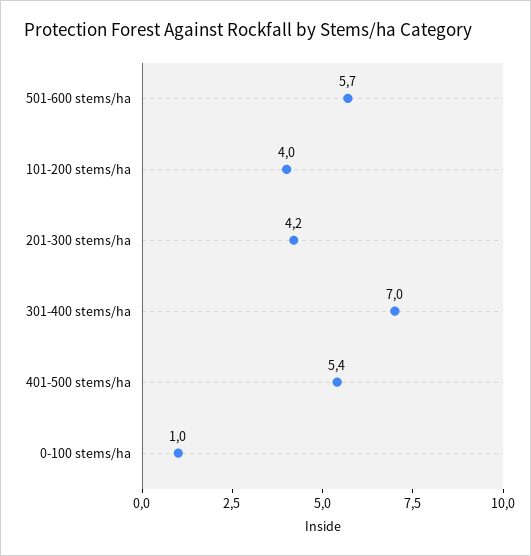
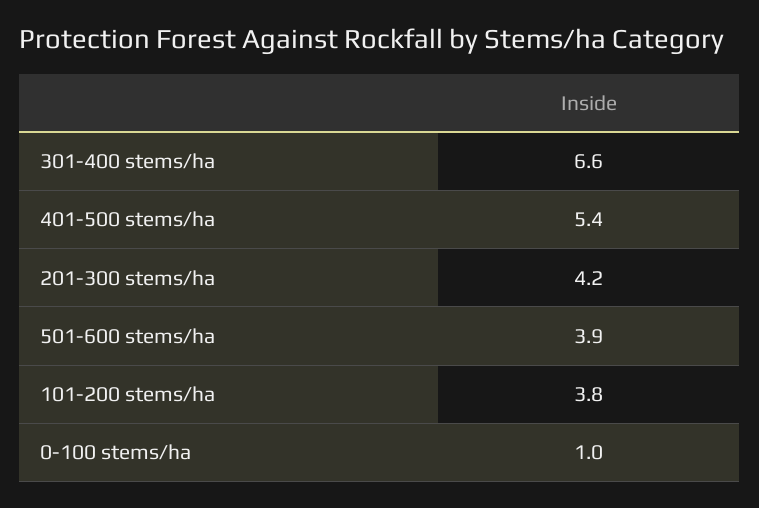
501-600 stems/ha: 5.7 -> 3.9
101-200 stems/ha: 4 -> 3.8
301-400 stems/ha: 7 -> 6.6

